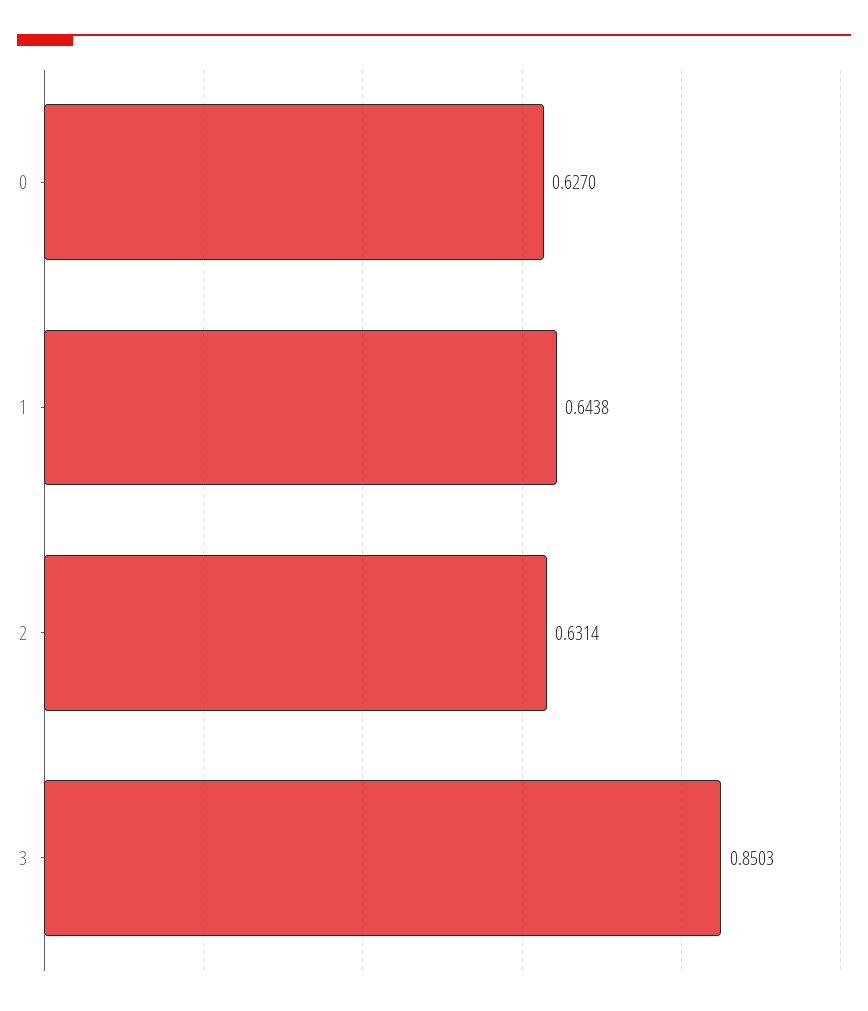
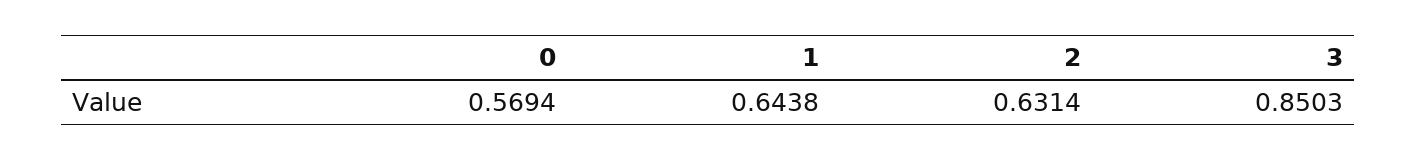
0: 0.627 -> 0.5694

